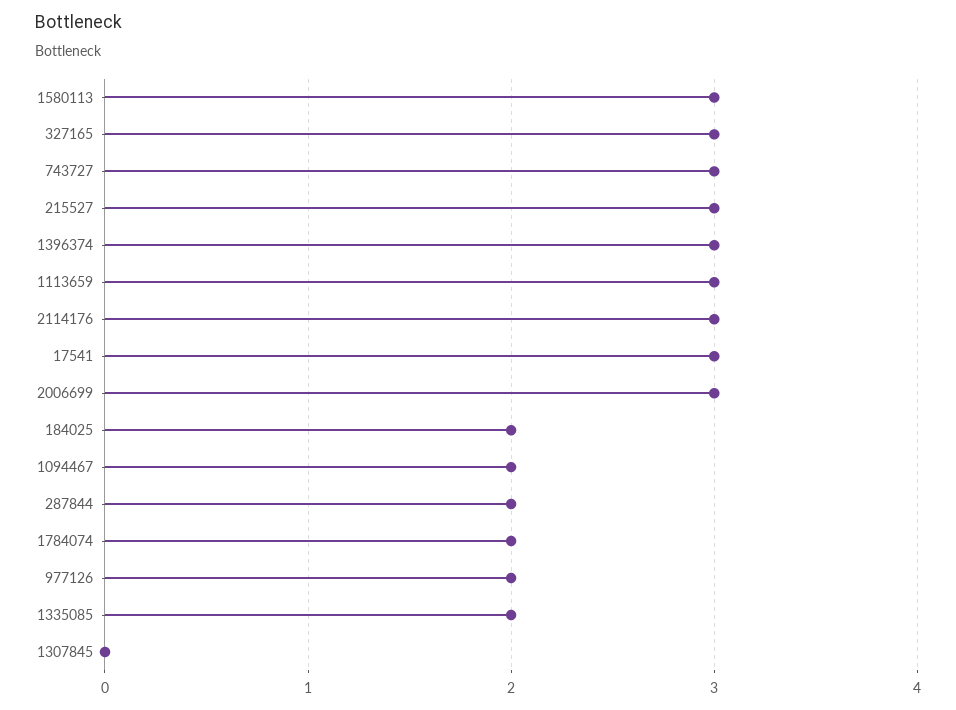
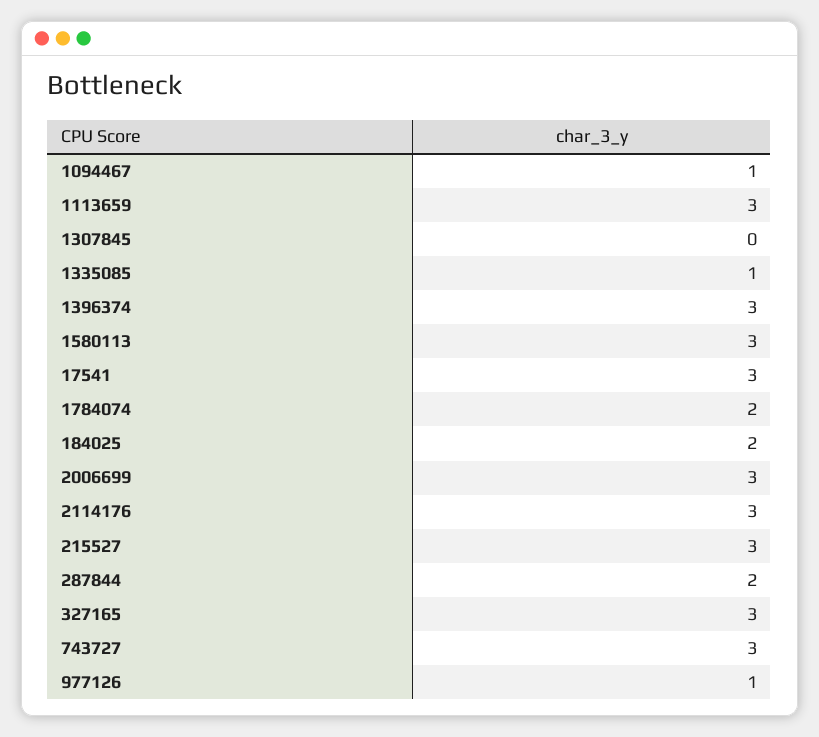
1094467: 2 -> 1
977126: 2 -> 1
1335085: 2 -> 1

